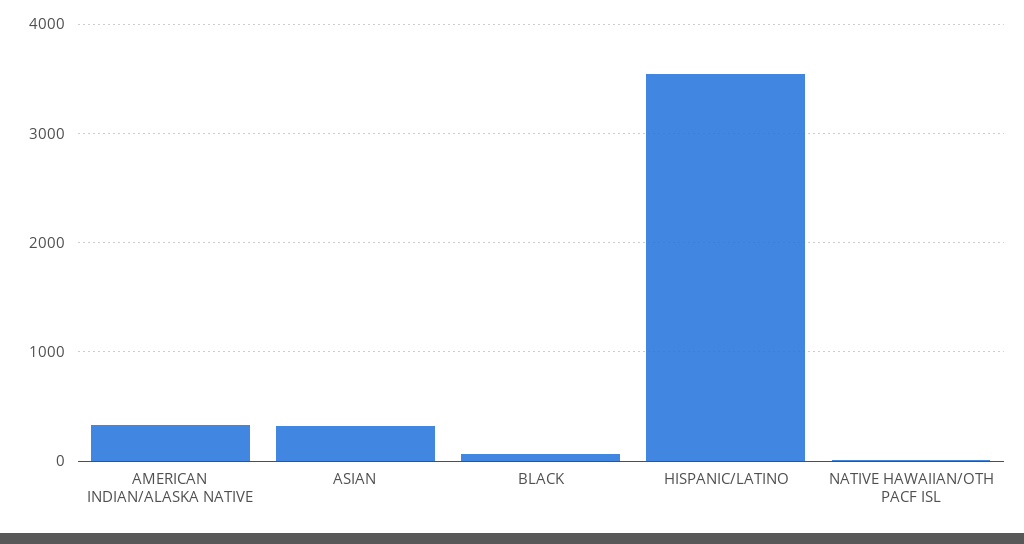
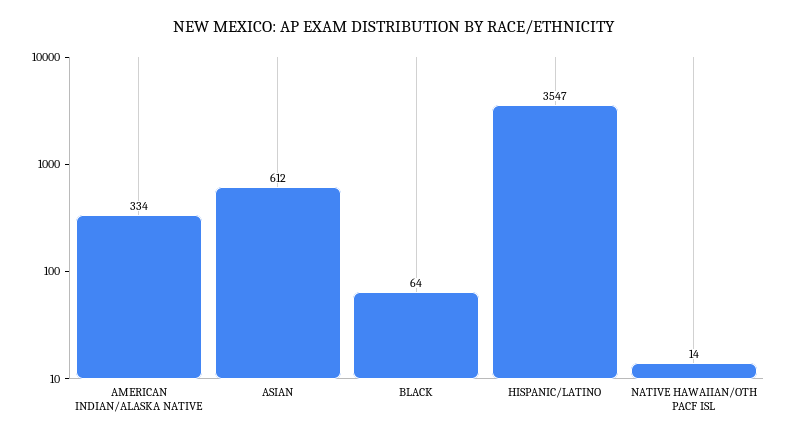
ASIAN: 300 -> 612

